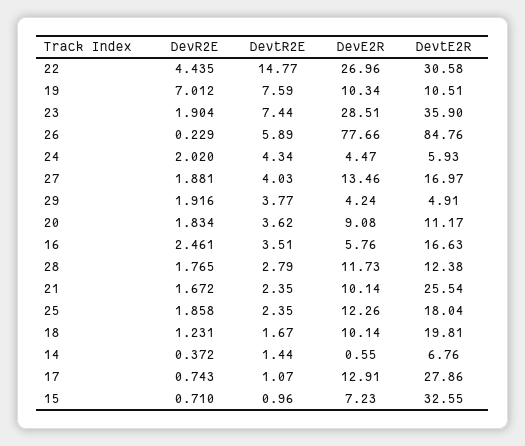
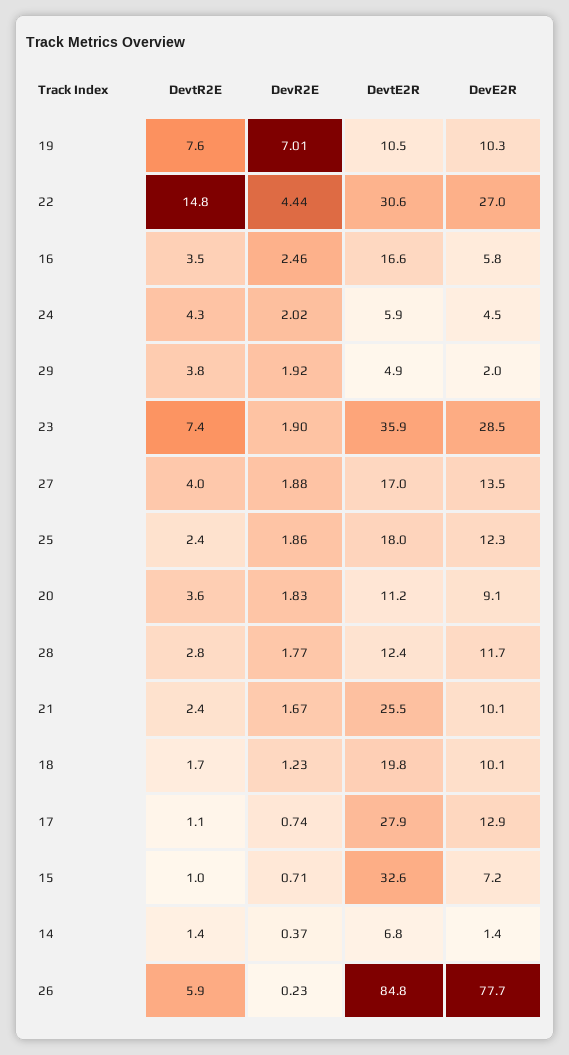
DevE2R, 29: 4.24 -> 2
DevE2R, 14: 0.55 -> 1.4

